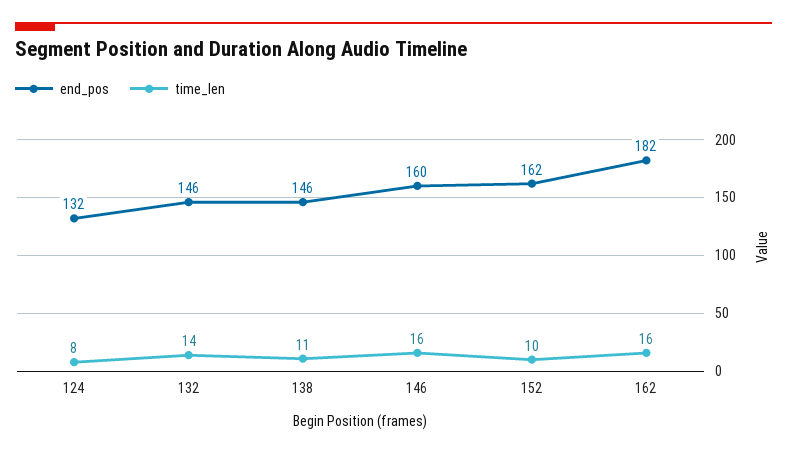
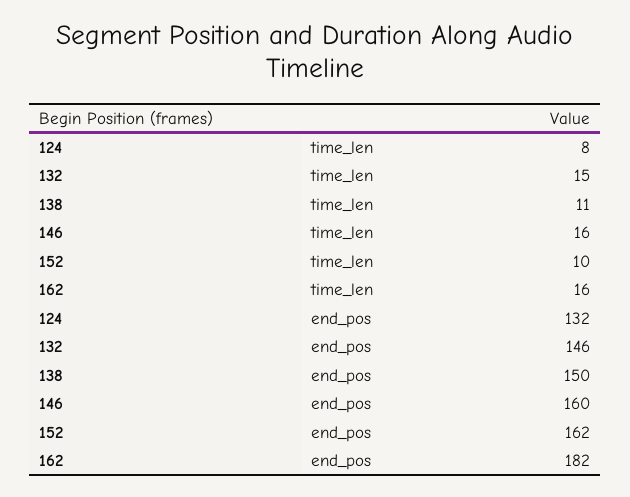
time_len, 132: 14 -> 15
end_pos, 138: 146 -> 150

